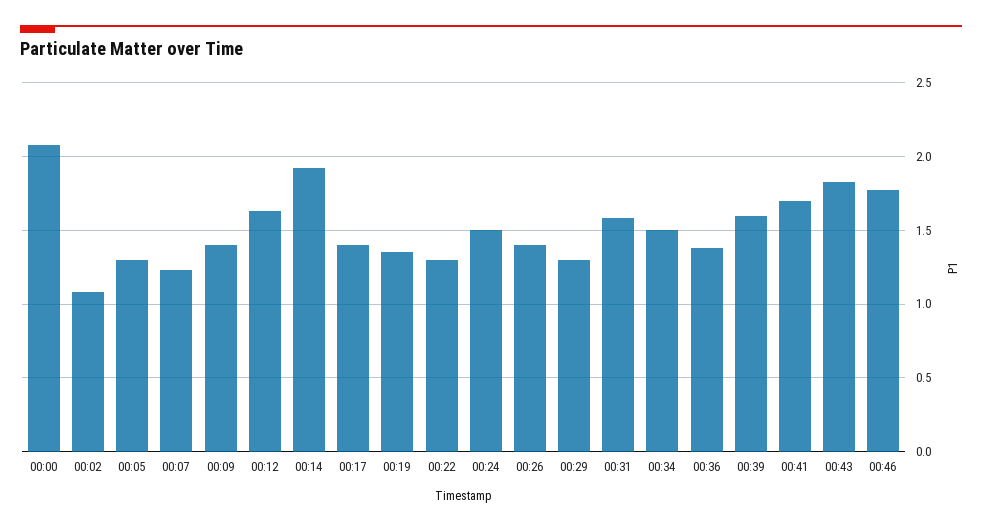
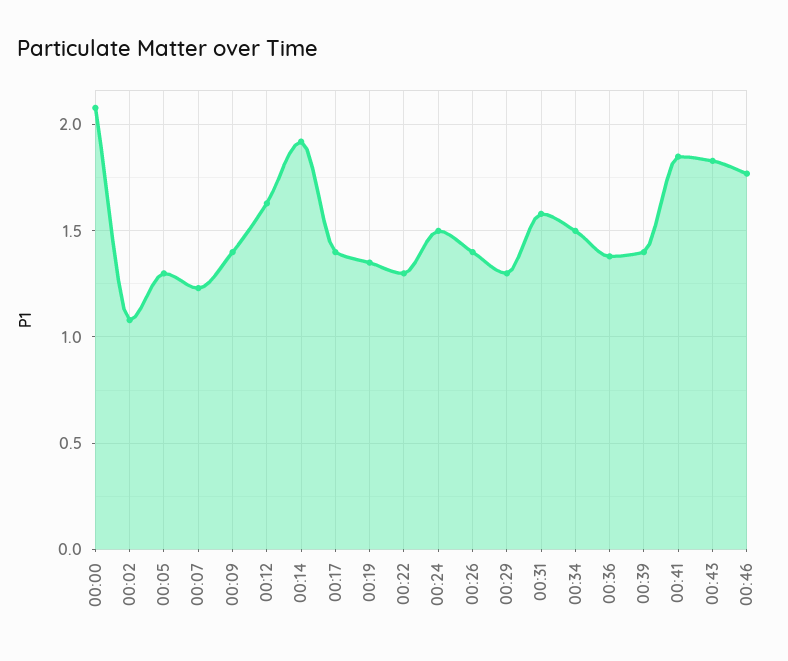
00:39: 1.6 -> 1.4
00:41: 1.7 -> 1.85

